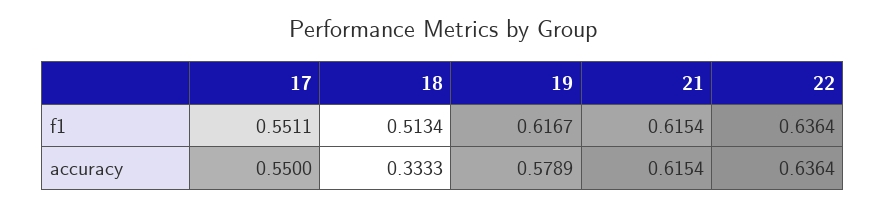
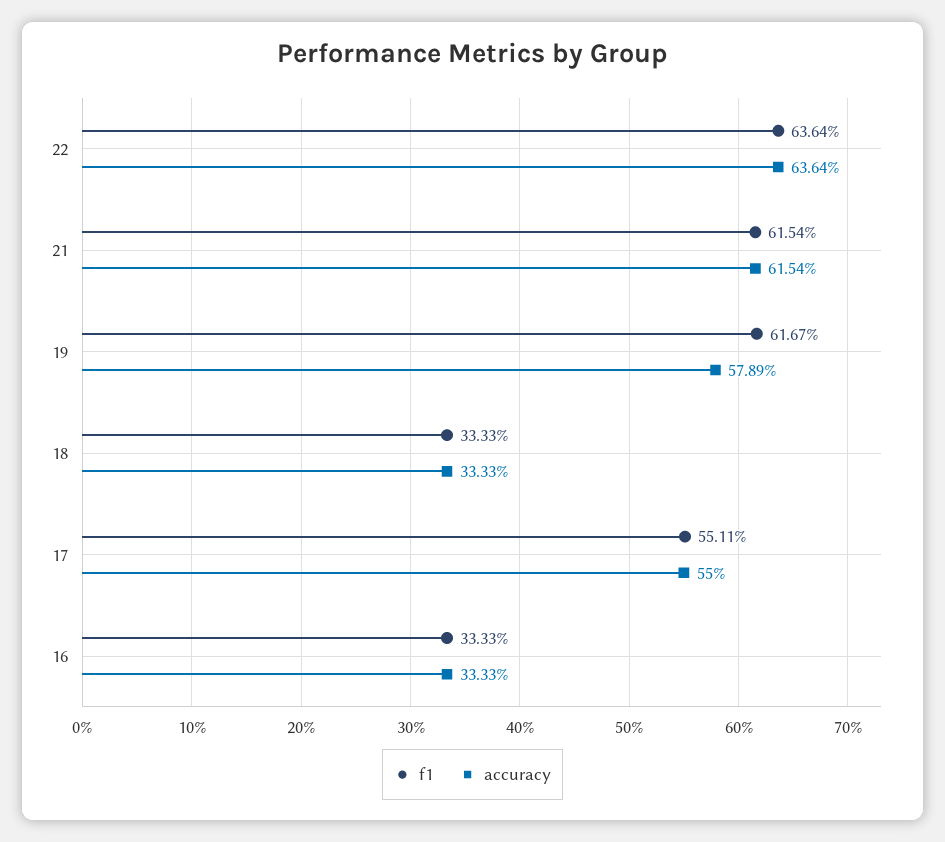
f1, 18: 0.5134 -> 0.3333
f1, 16: none -> 0.3333
accuracy, 16: none -> 0.3333

